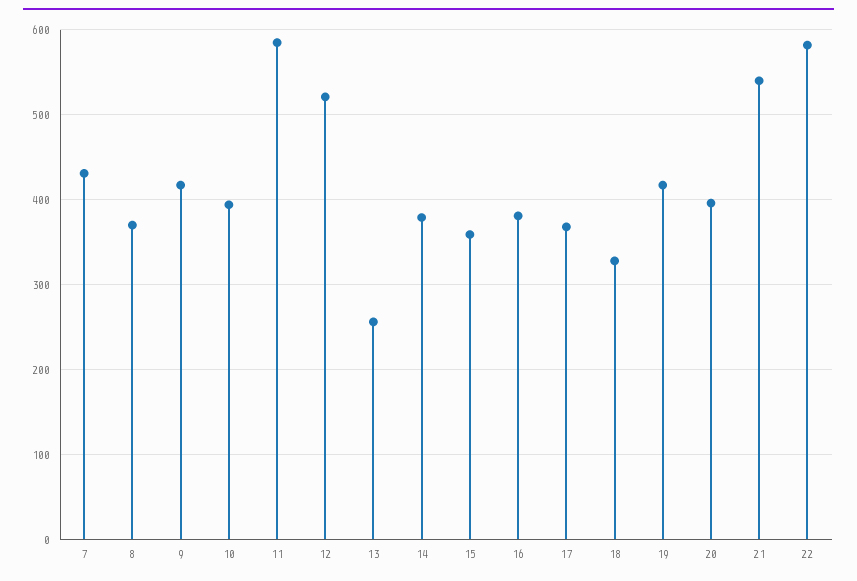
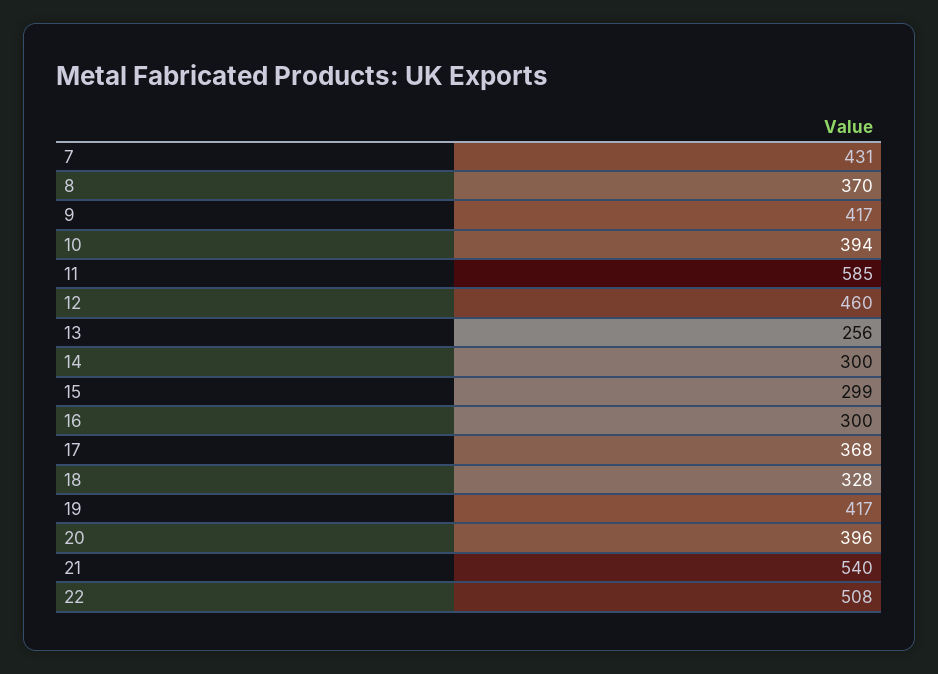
12: 520 -> 460
14: 380 -> 300
15: 360 -> 299
16: 380 -> 300
22: 580 -> 508

